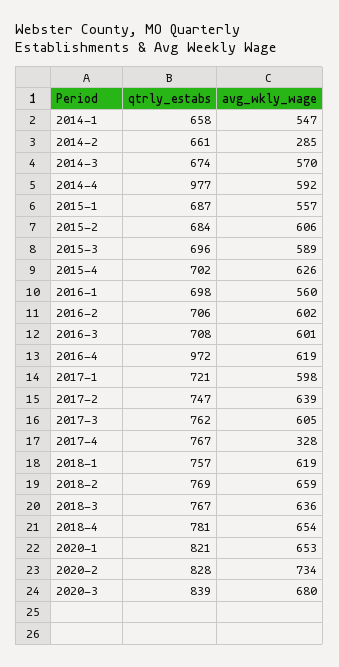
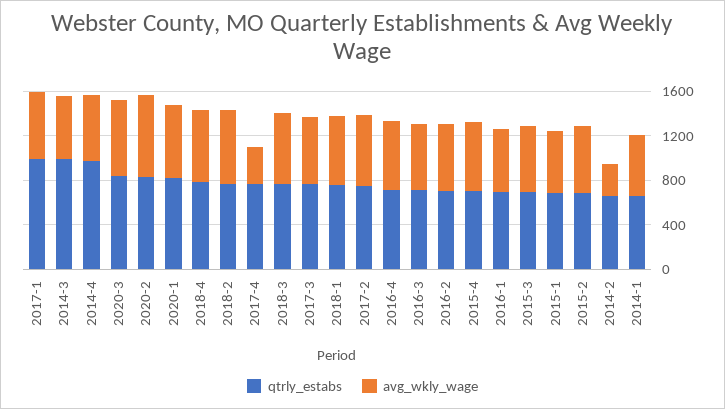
qtrly_estabs, 2014-3: 674 -> 1000
qtrly_estabs, 2016-4: 972 -> 700
qtrly_estabs, 2017-1: 721 -> 1000

